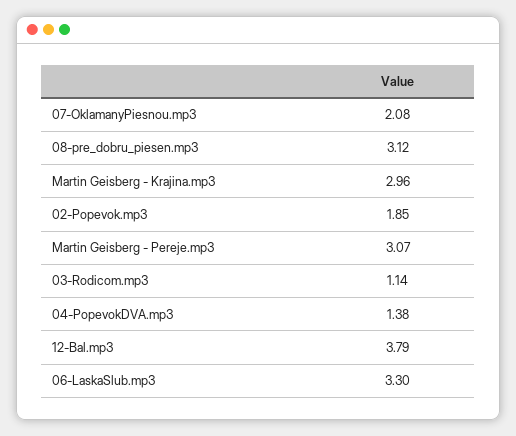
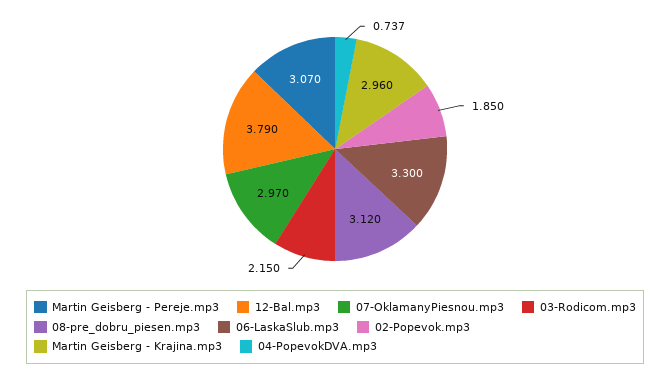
07-OklamanyPiesnou.mp3: 2.08 -> 2.97
03-Rodicom.mp3: 1.14 -> 2.15
04-PopevokDVA.mp3: 1.38 -> 0.737

